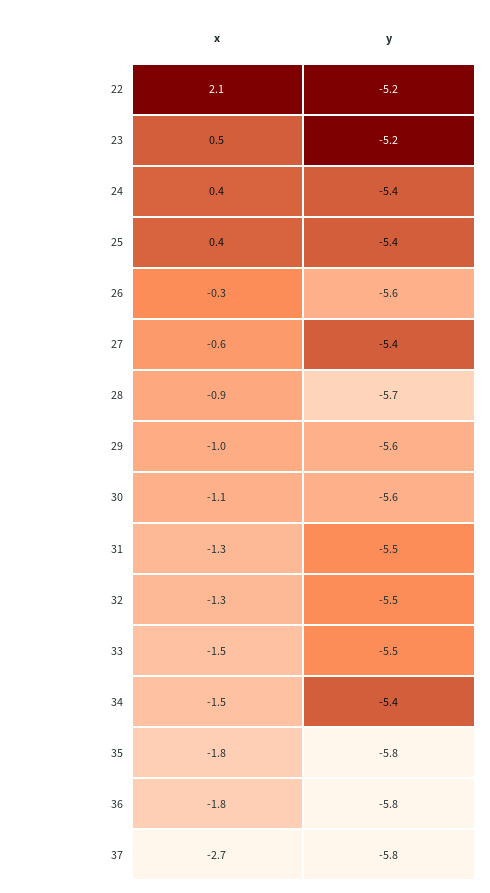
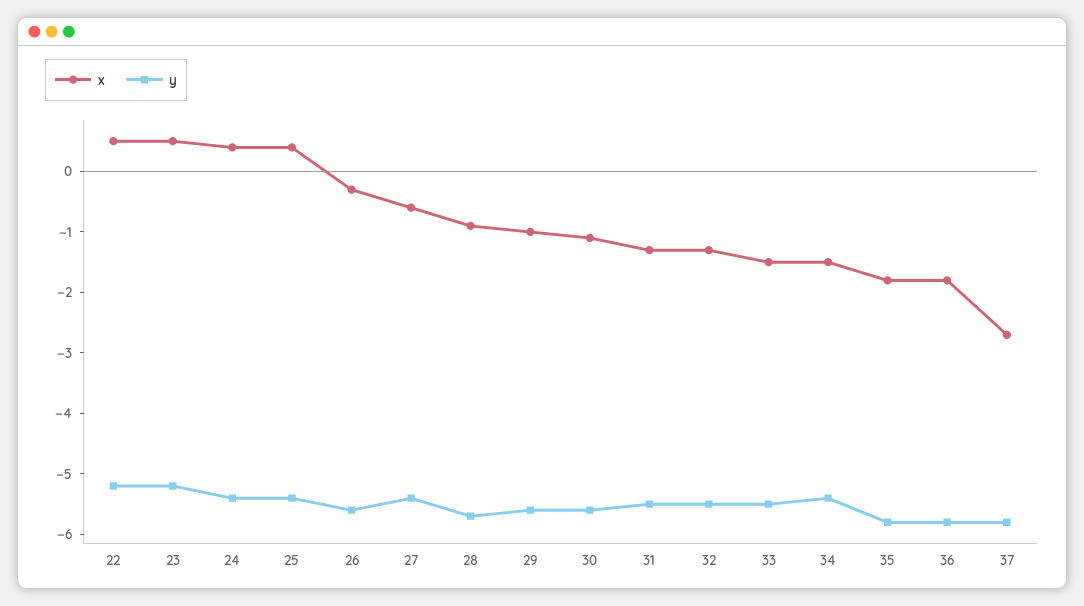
x, 22: 2.1 -> 0.5

